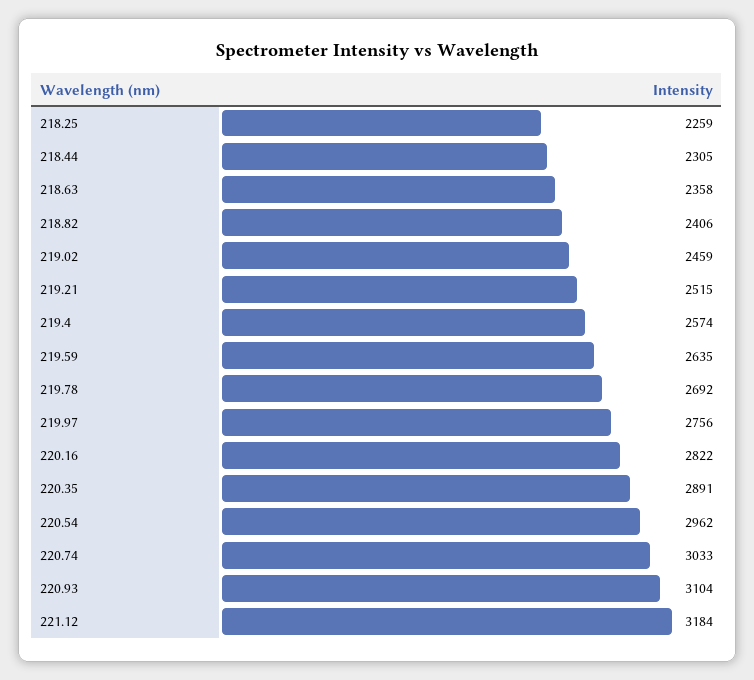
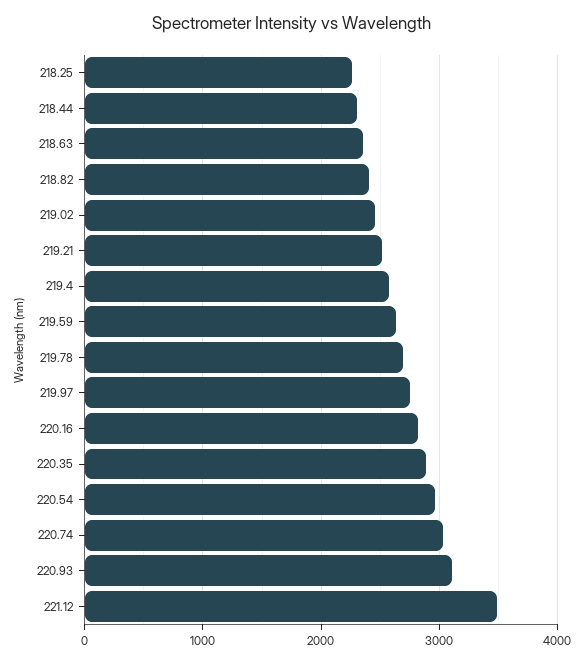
221.12: 3184 -> 3500

